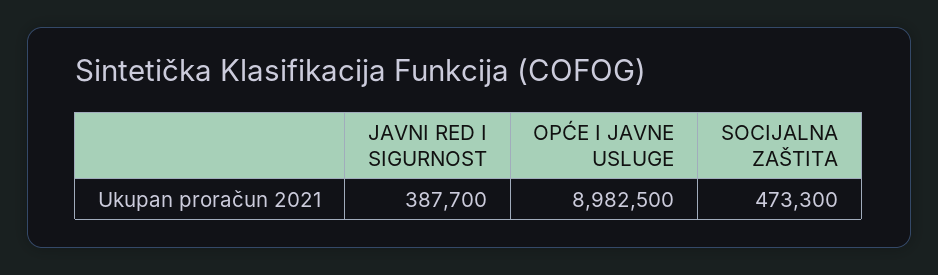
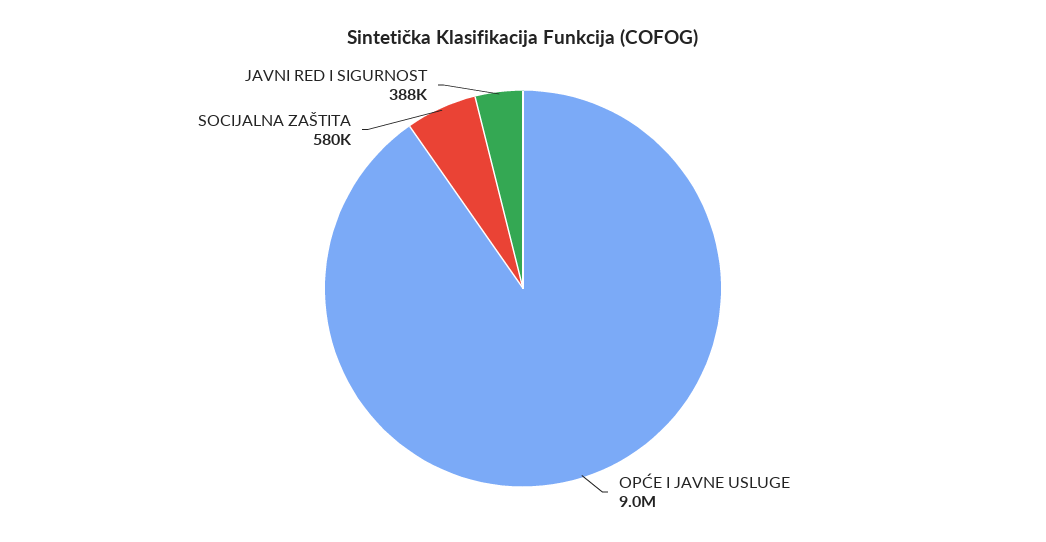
SOCIJALNA ZAŠTITA: 473300 -> 580000

